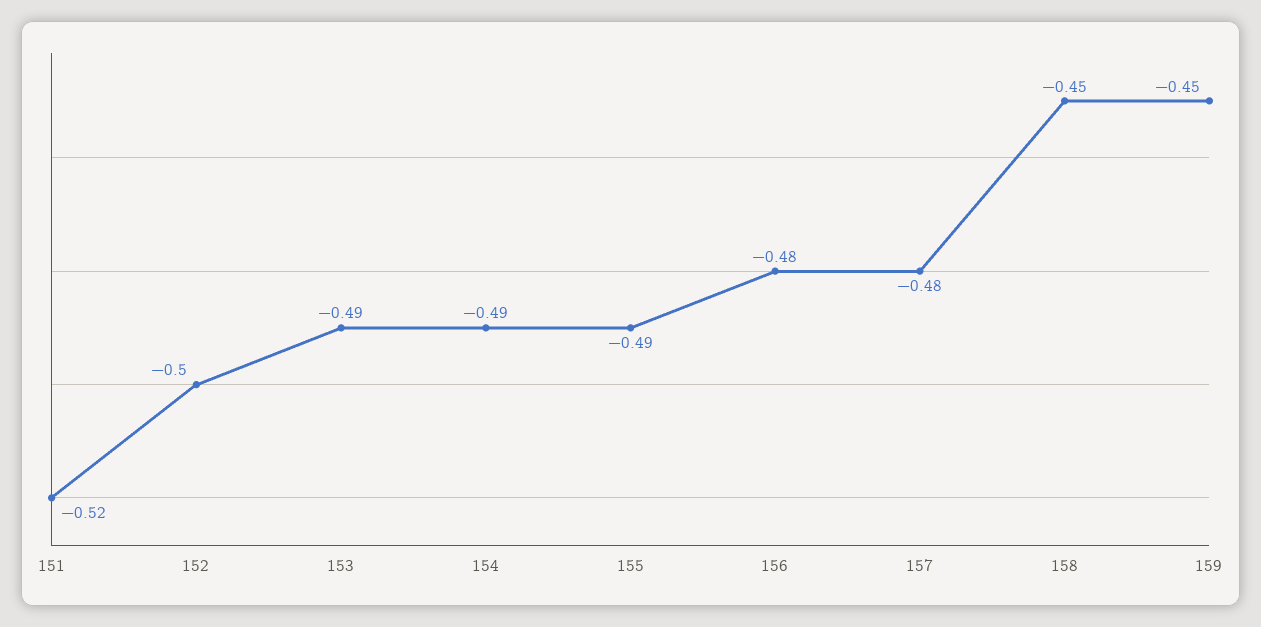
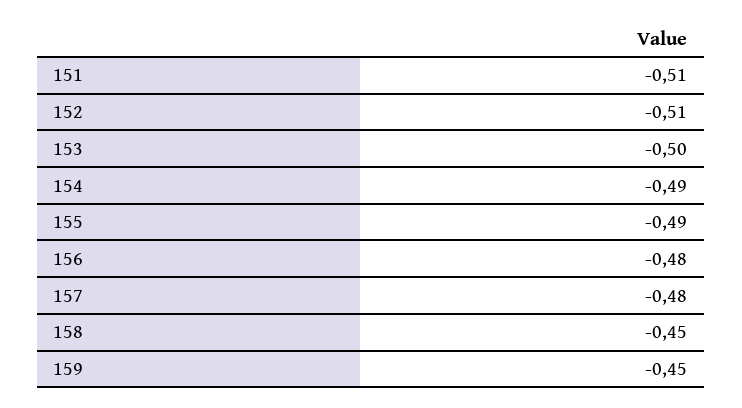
151: -0.52 -> -0.51
152: -0.5 -> -0.51
153: -0.49 -> -0.5

